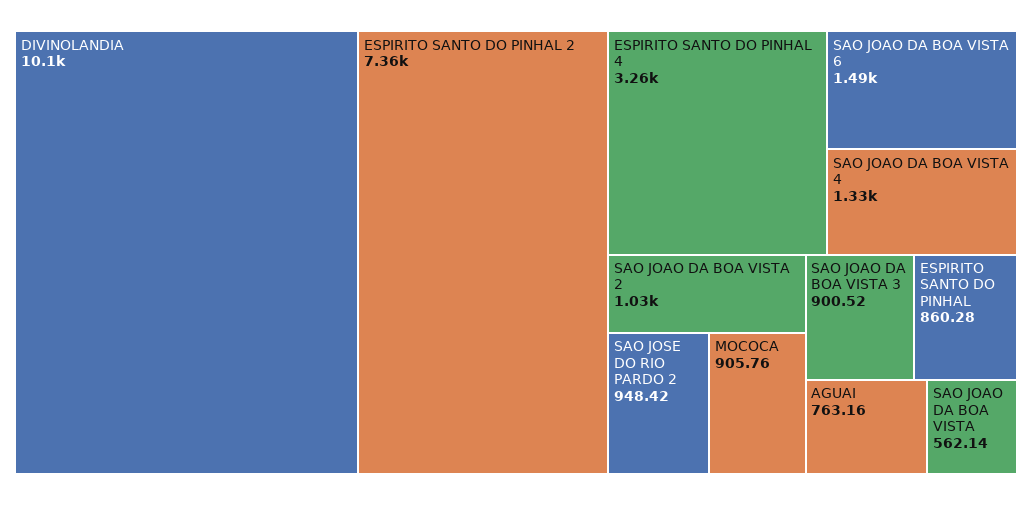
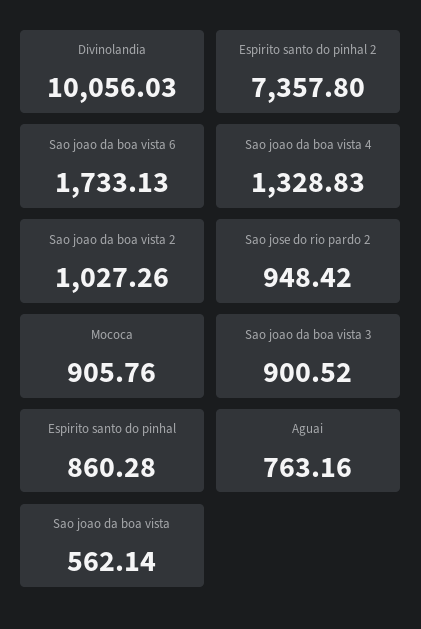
ESPIRITO SANTO DO PINHAL 4: 3260 -> none
SAO JOAO DA BOA VISTA 6: 1490 -> 1733.13

